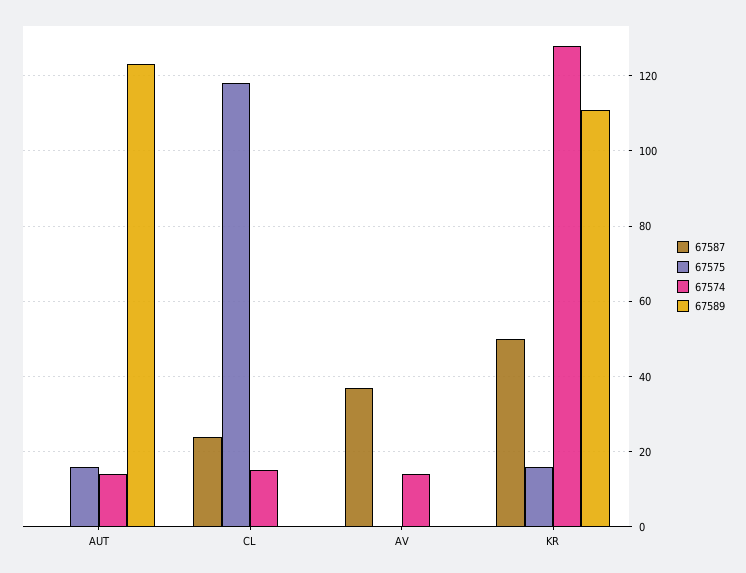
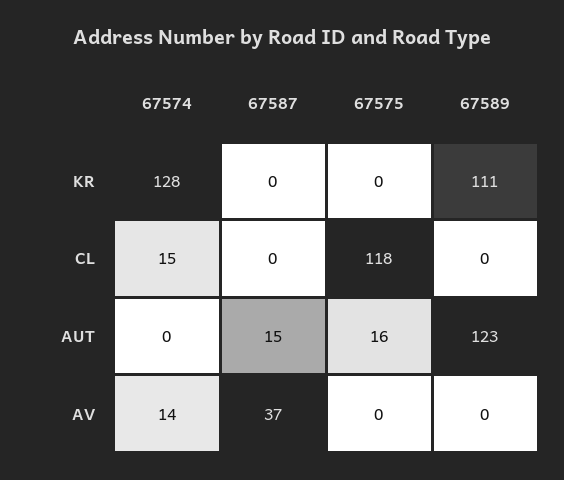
67587, AUT: 0 -> 15
67574, AUT: 15 -> 0
67587, CL: 25 -> 0
67587, KR: 50 -> 0
67575, KR: 15 -> 0

